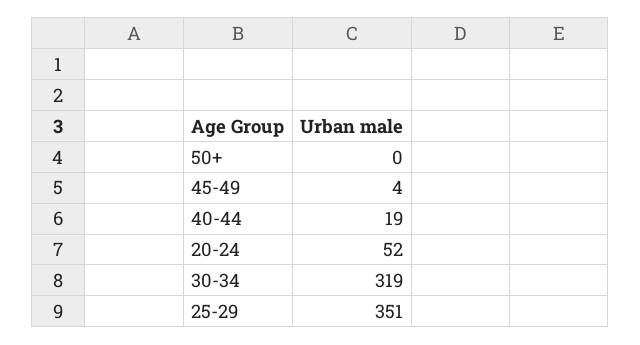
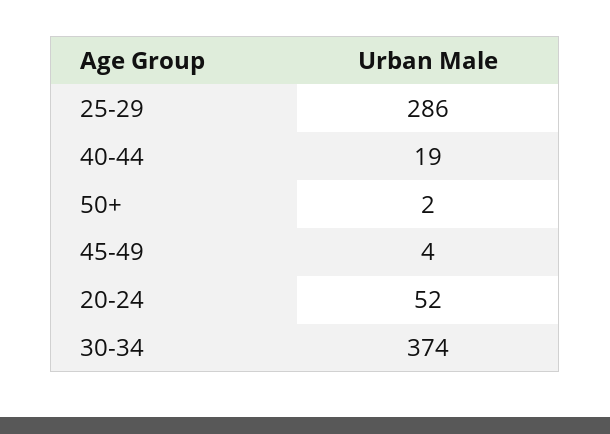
50+: 0 -> 2
30-34: 319 -> 374
25-29: 351 -> 286

